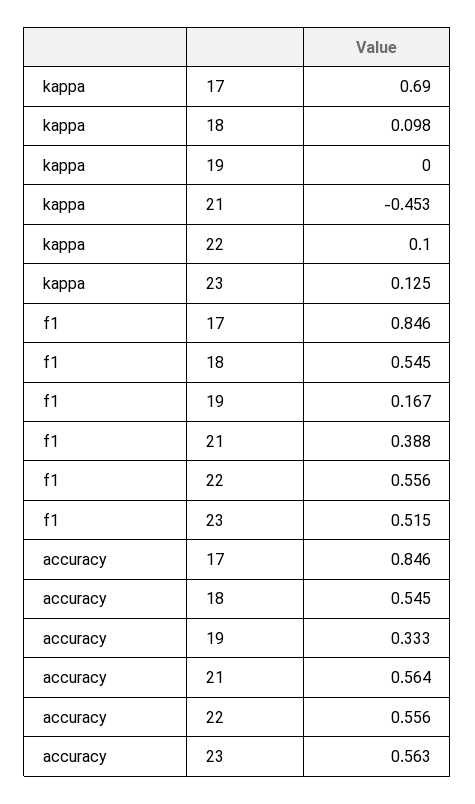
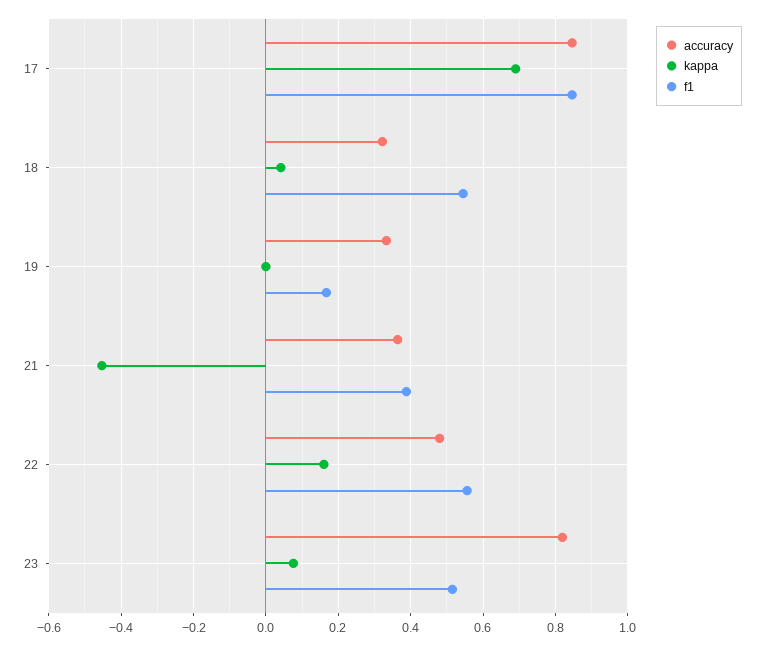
kappa, 18: 0.098 -> 0.04
kappa, 22: 0.1 -> 0.16
kappa, 23: 0.125 -> 0.08
accuracy, 18: 0.545 -> 0.32
accuracy, 21: 0.564 -> 0.36
accuracy, 22: 0.556 -> 0.48
accuracy, 23: 0.563 -> 0.82

